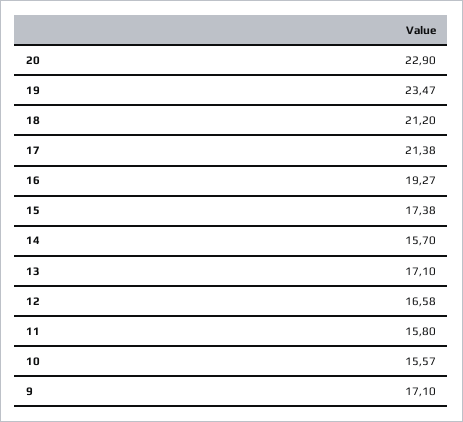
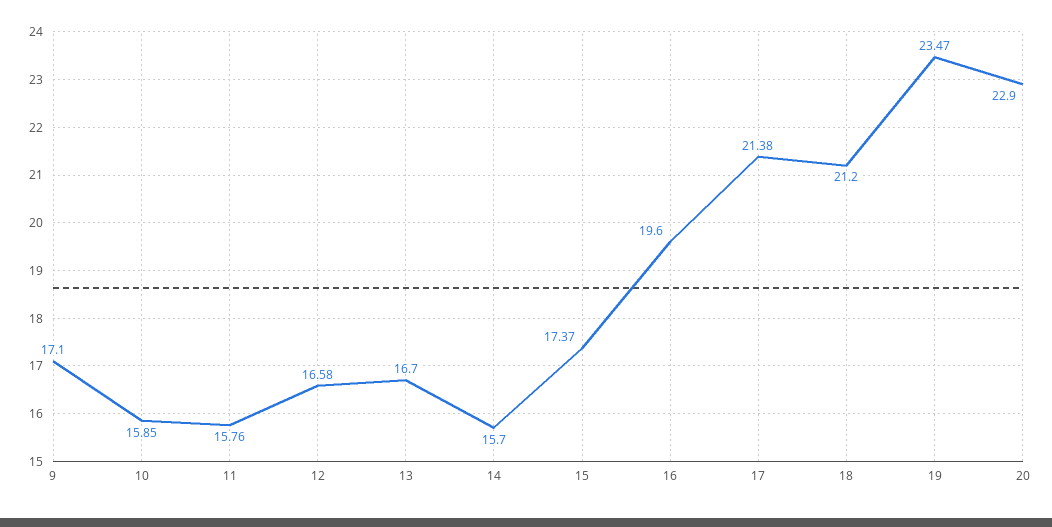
16: 19.27 -> 19.6
15: 17.38 -> 17.37
13: 17.1 -> 16.7
11: 15.8 -> 15.76
10: 15.57 -> 15.85

